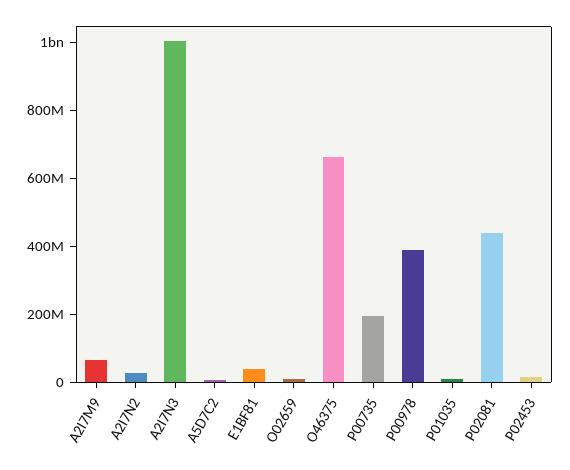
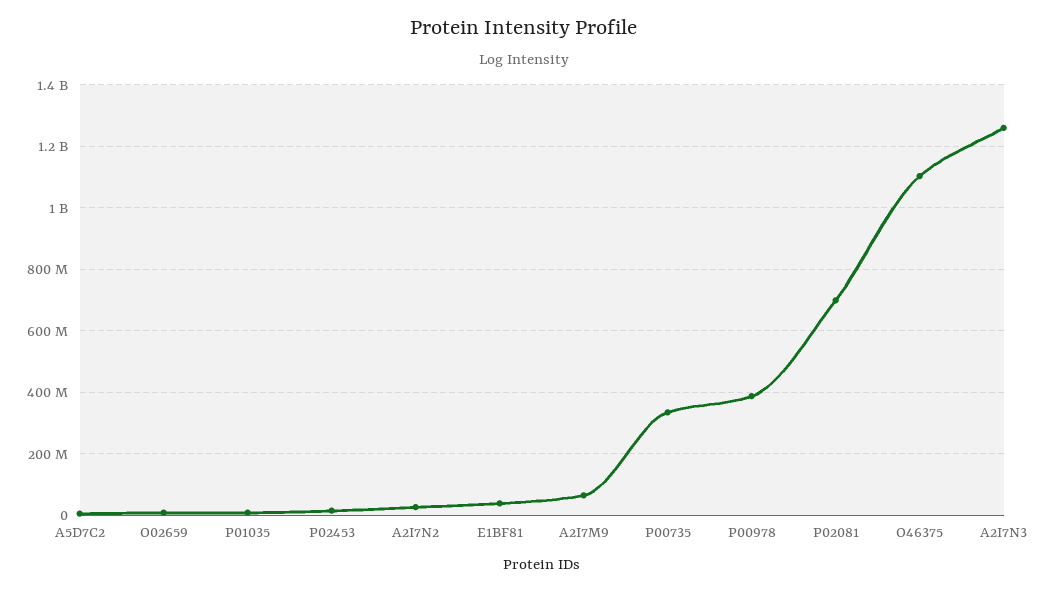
A2I7N3: 1000000000 -> 1260000000
O46375: 650000000 -> 1100000000
P00735: 200000000 -> 340000000
P02081: 450000000 -> 700000000

